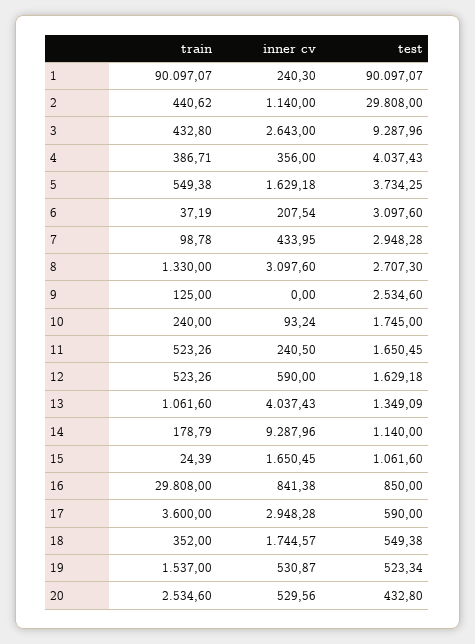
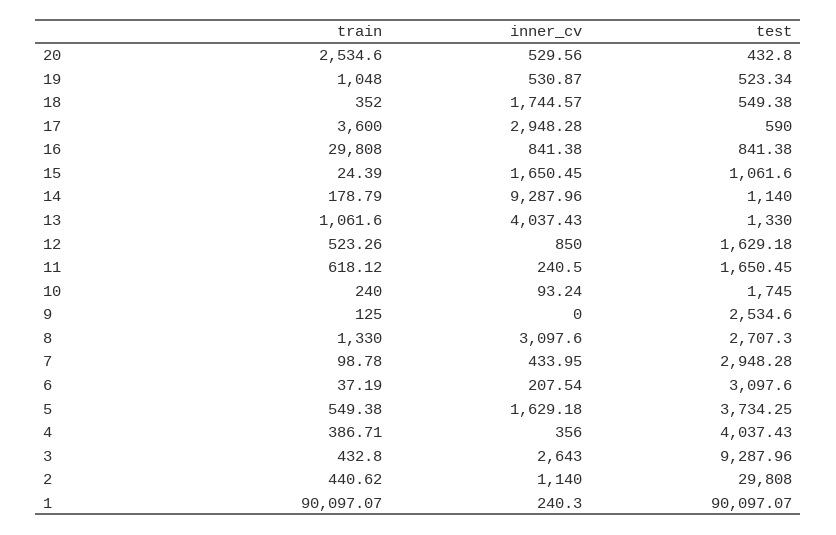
train, 11: 523.26 -> 618.12
inner cv, 12: 590 -> 850
test, 13: 1349.09 -> 1330
test, 16: 850 -> 841.38
train, 19: 1537 -> 1048

